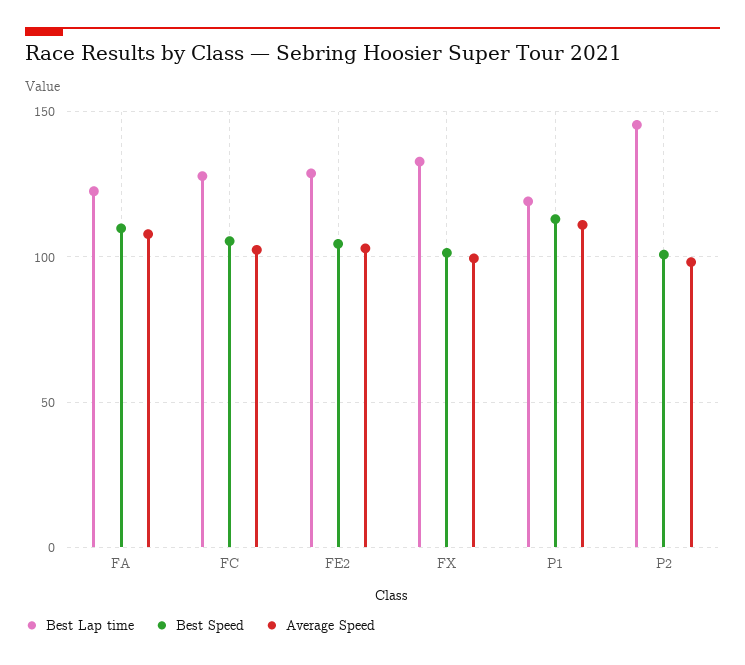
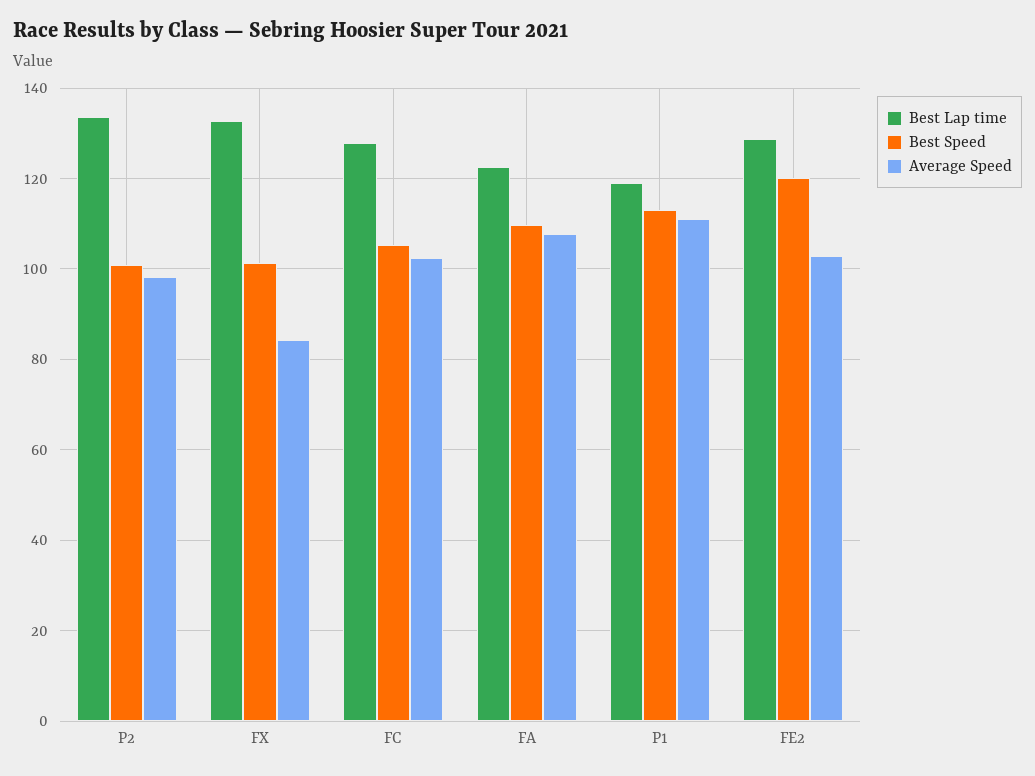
Best Speed, FE2: 105 -> 120
Average Speed, FX: 100 -> 84
Best Lap time, P2: 145 -> 134

